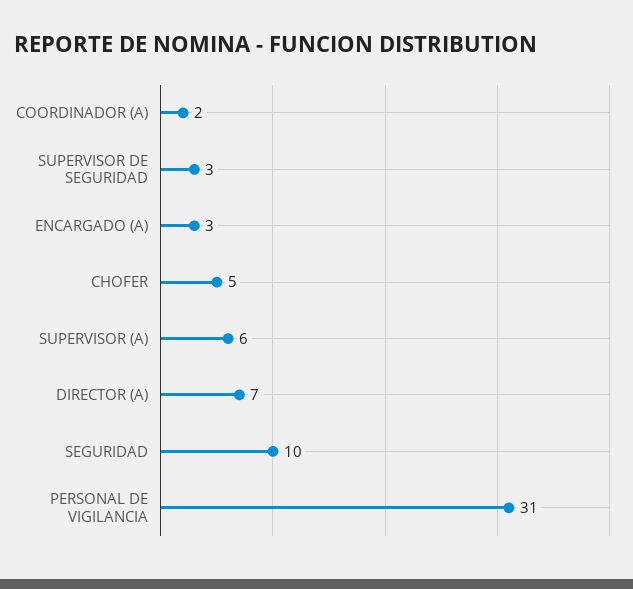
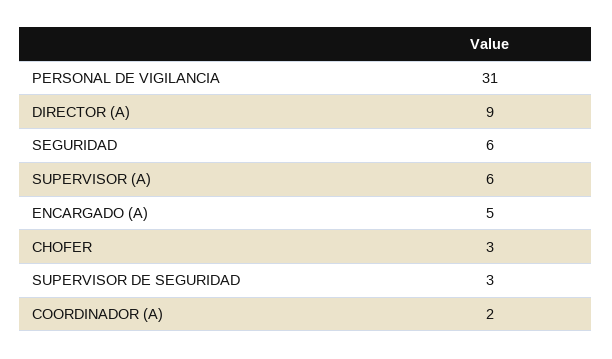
ENCARGADO (A): 3 -> 5
CHOFER: 5 -> 3
DIRECTOR (A): 7 -> 9
SEGURIDAD: 10 -> 6

